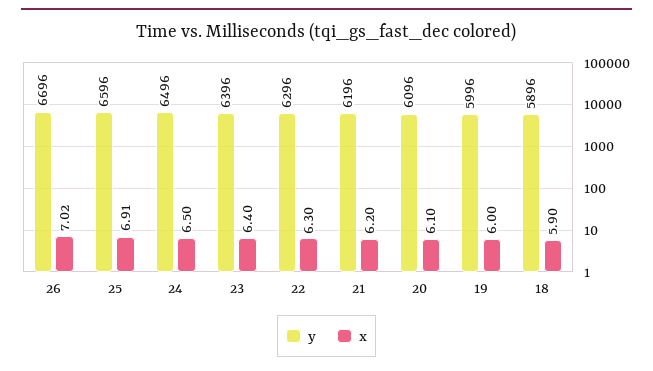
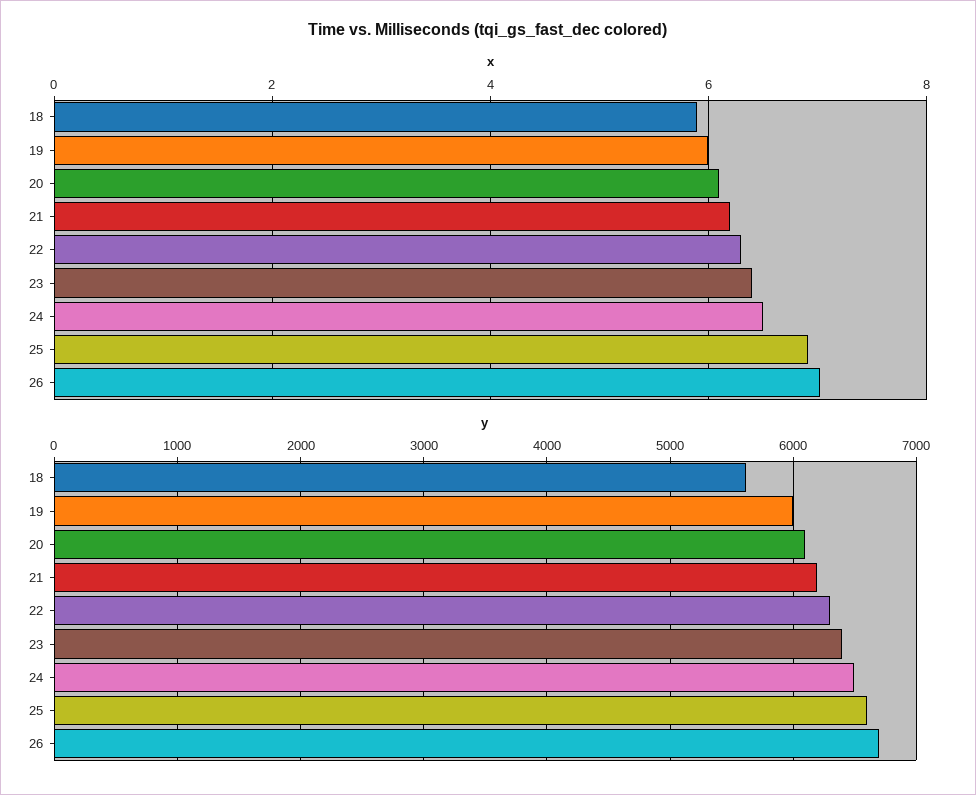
y, 18: 5896 -> 5600

